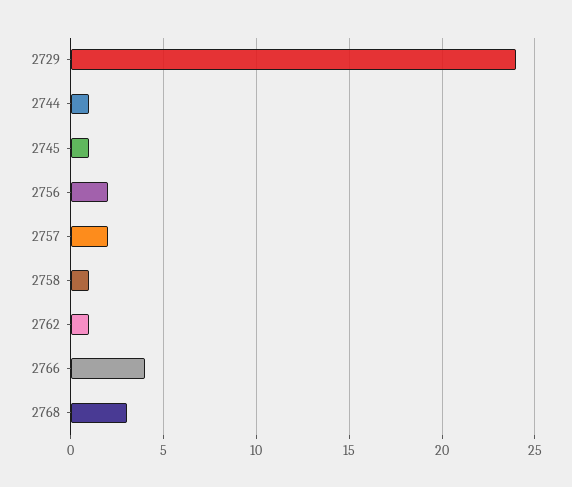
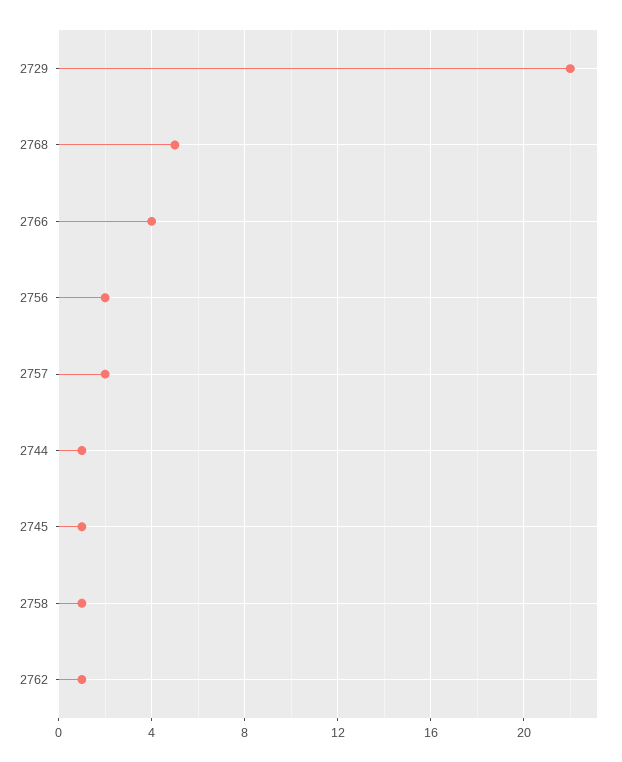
2729: 24 -> 22
2768: 3 -> 5

